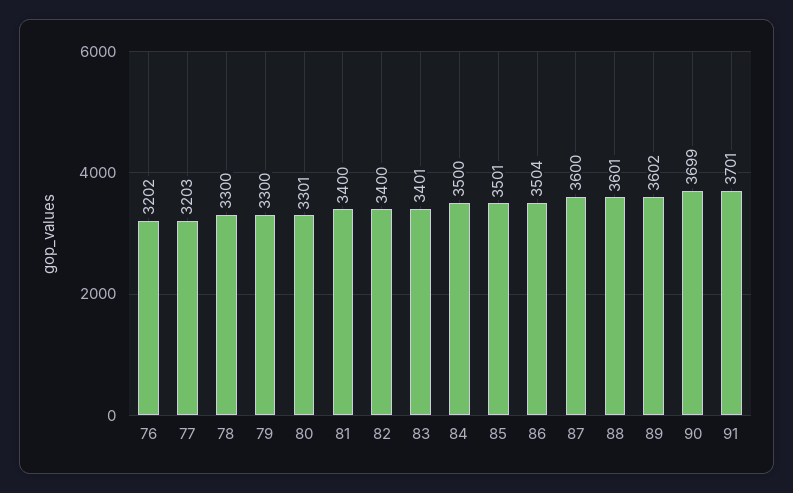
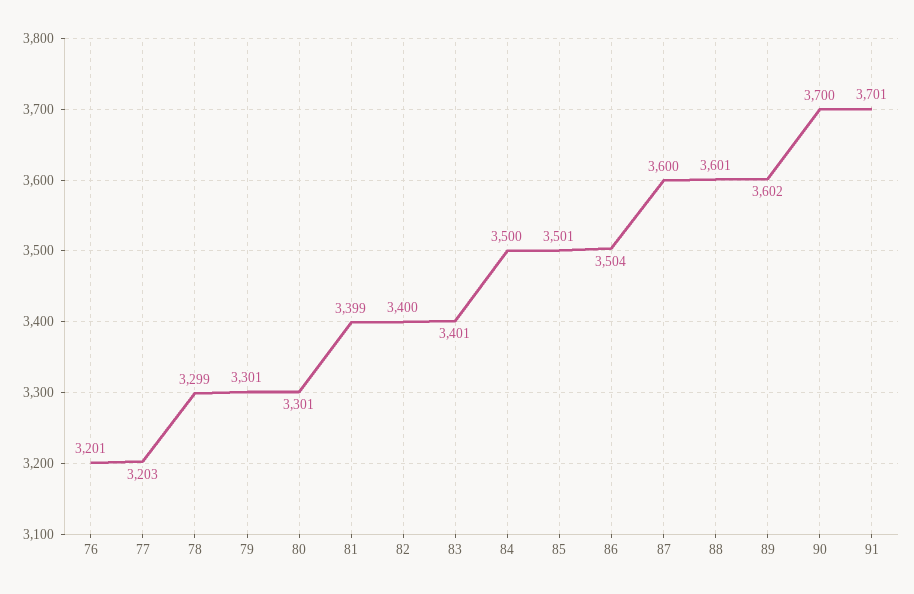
76: 3202 -> 3201
78: 3300 -> 3299
79: 3300 -> 3301
81: 3400 -> 3399
90: 3699 -> 3700

